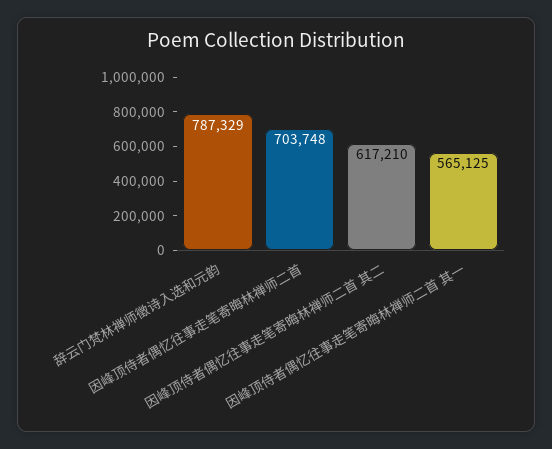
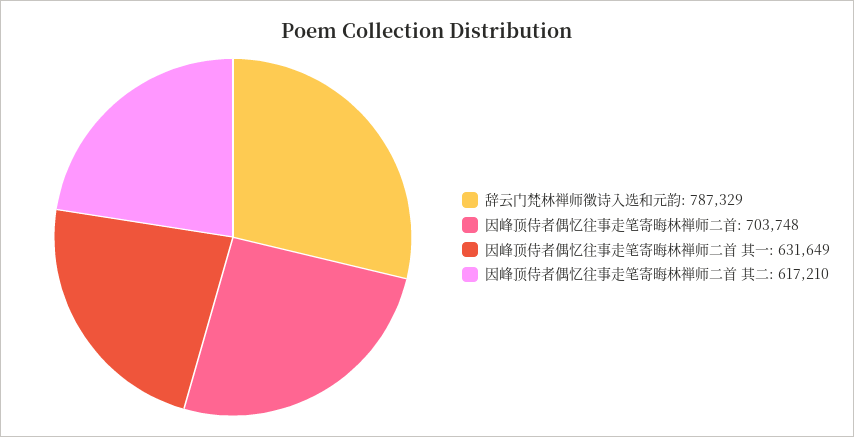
因峰顶侍者偶忆往事走笔寄晦林禅师二首 其一: 565125 -> 631649

